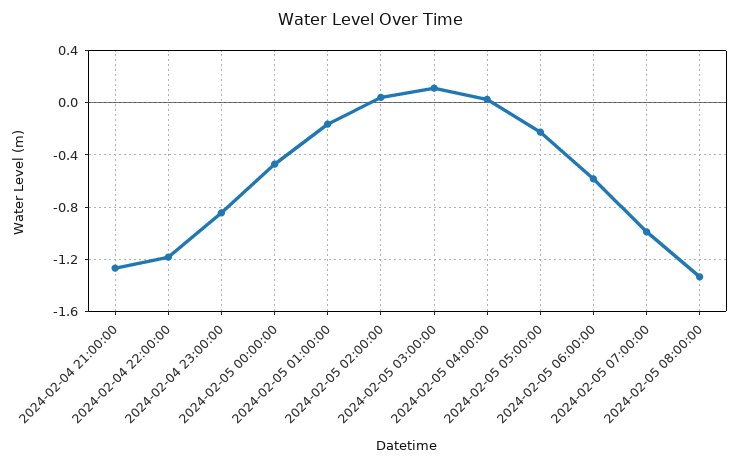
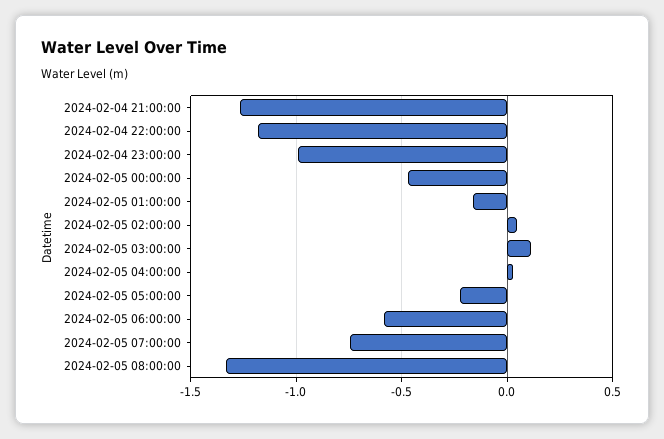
2024-02-04 23:00:00: -0.85 -> -1
2024-02-05 07:00:00: -1 -> -0.75

